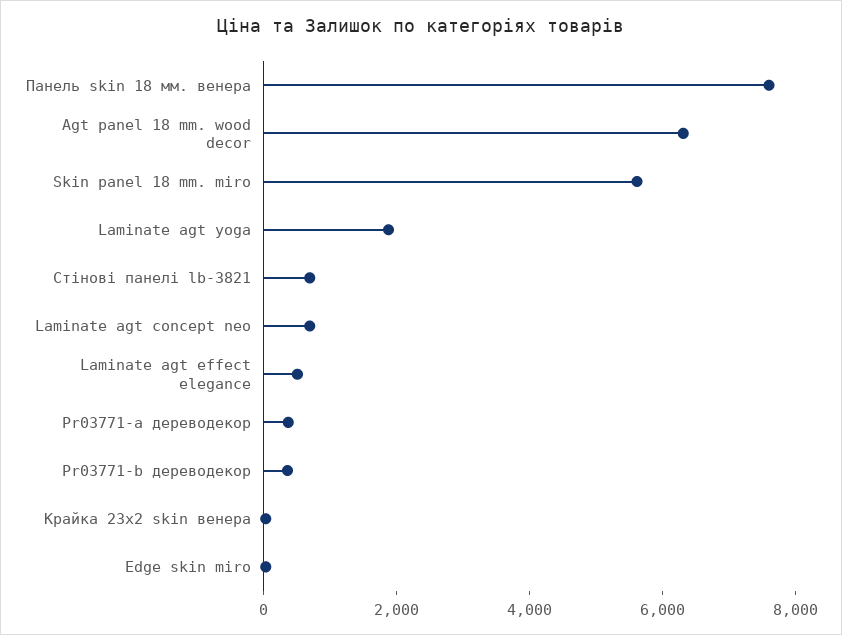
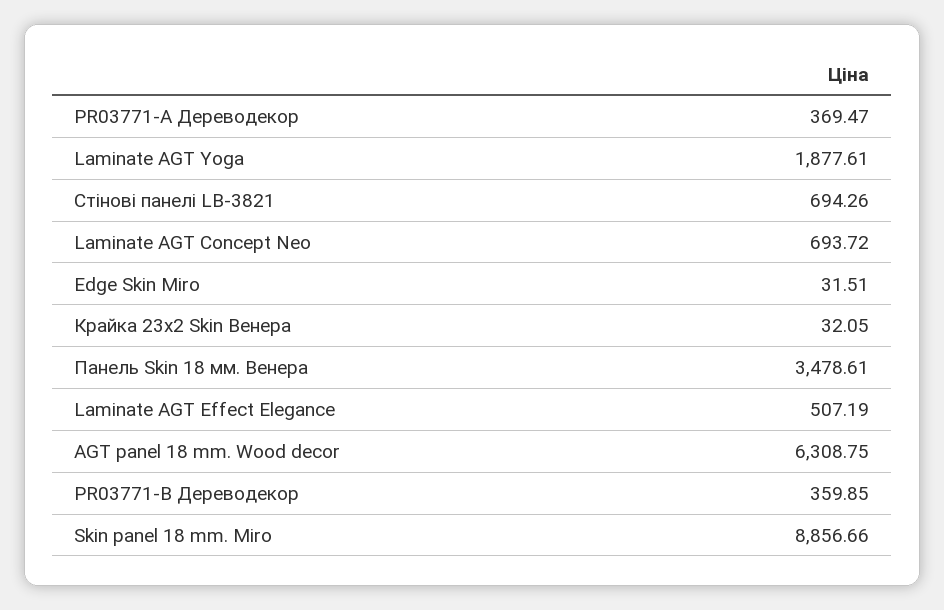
Панель skin 18 мм. венера: 7500 -> 3478.61
Skin panel 18 mm. miro: 5500 -> 8856.66

